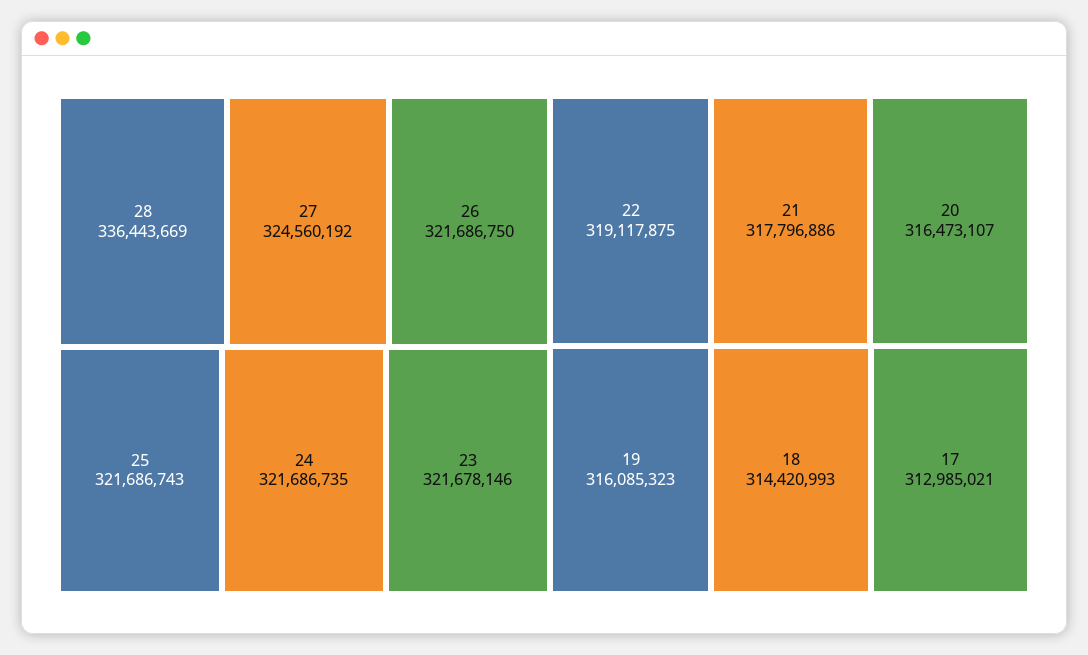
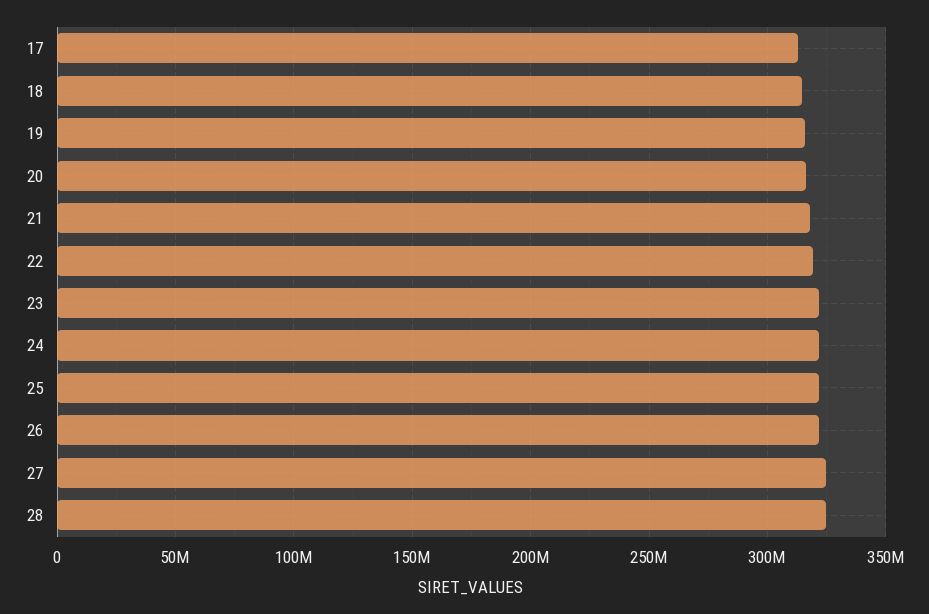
28: 336443669 -> 325000000

